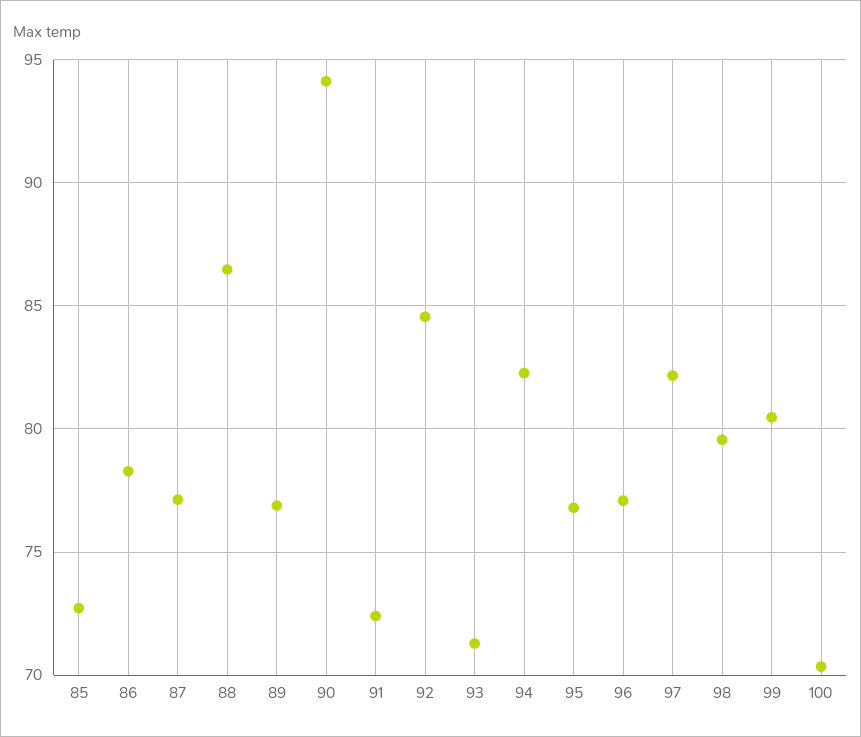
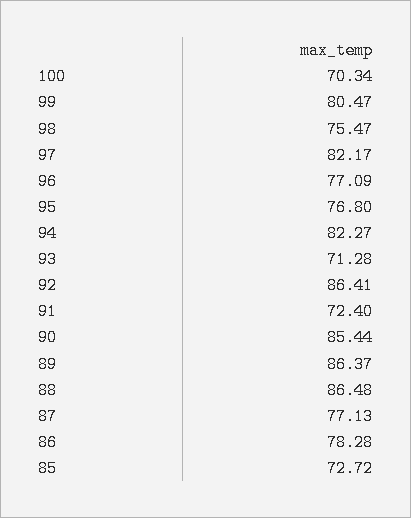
89: 77 -> 86.37
90: 94 -> 85.44
92: 84.5 -> 86.41
98: 79.5 -> 75.47

